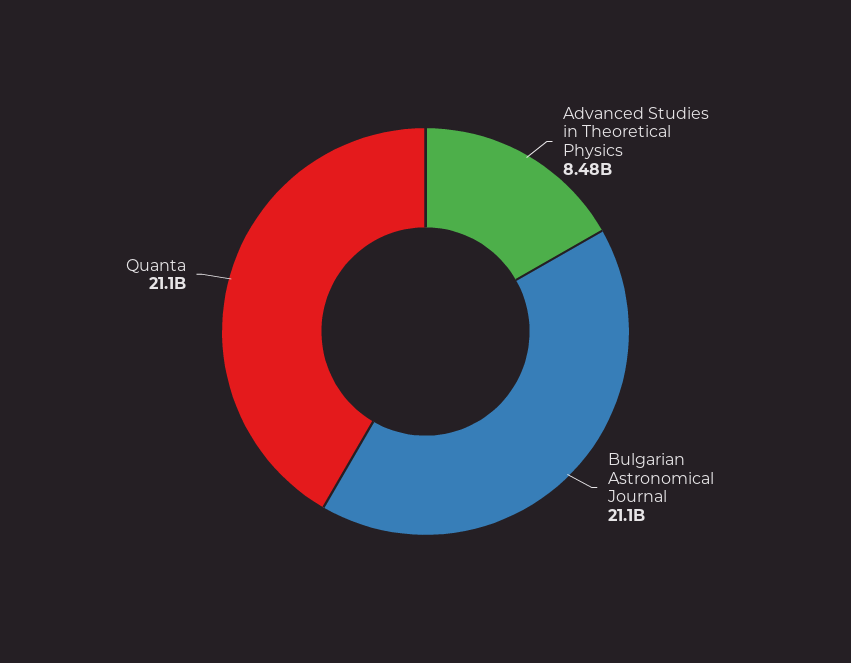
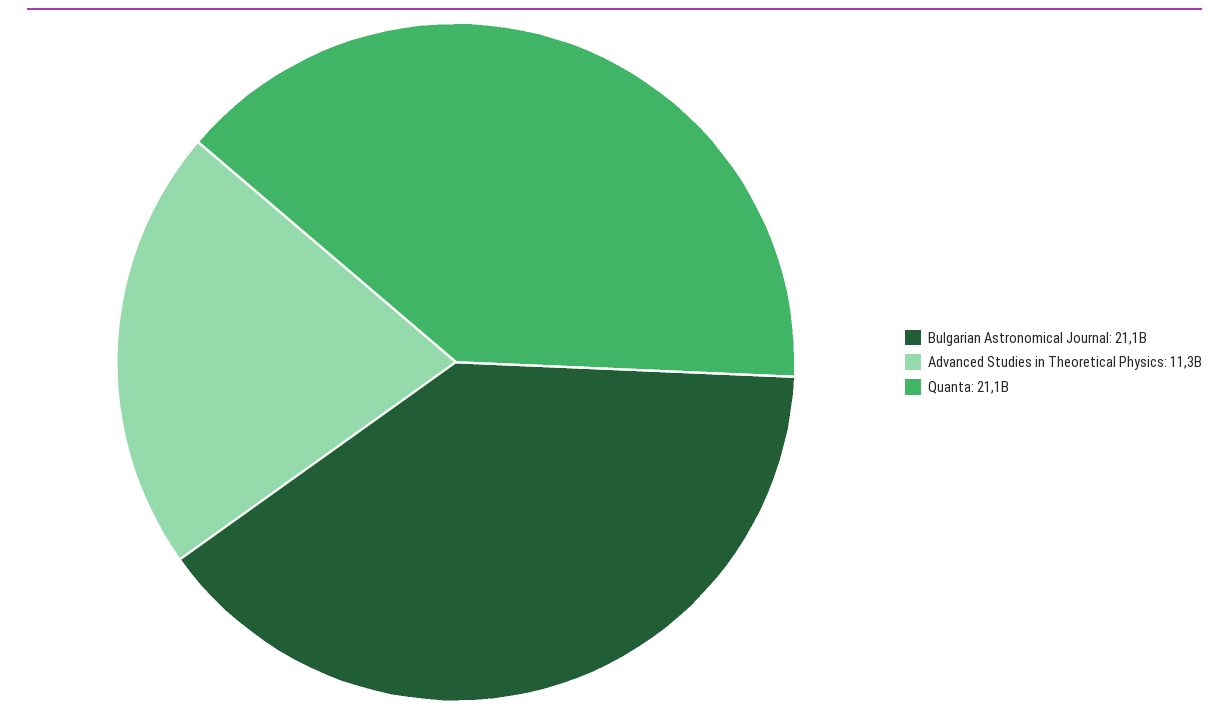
Advanced Studies in Theoretical Physics: 8480000000 -> 11300000000

